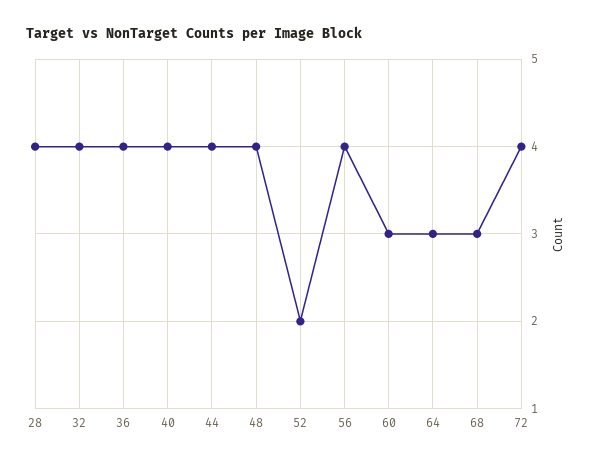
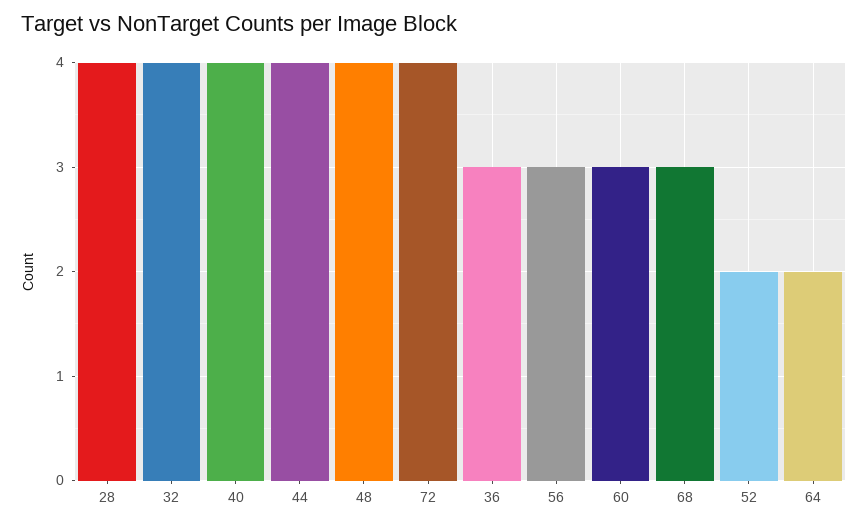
36: 4 -> 3
56: 4 -> 3
64: 3 -> 2

